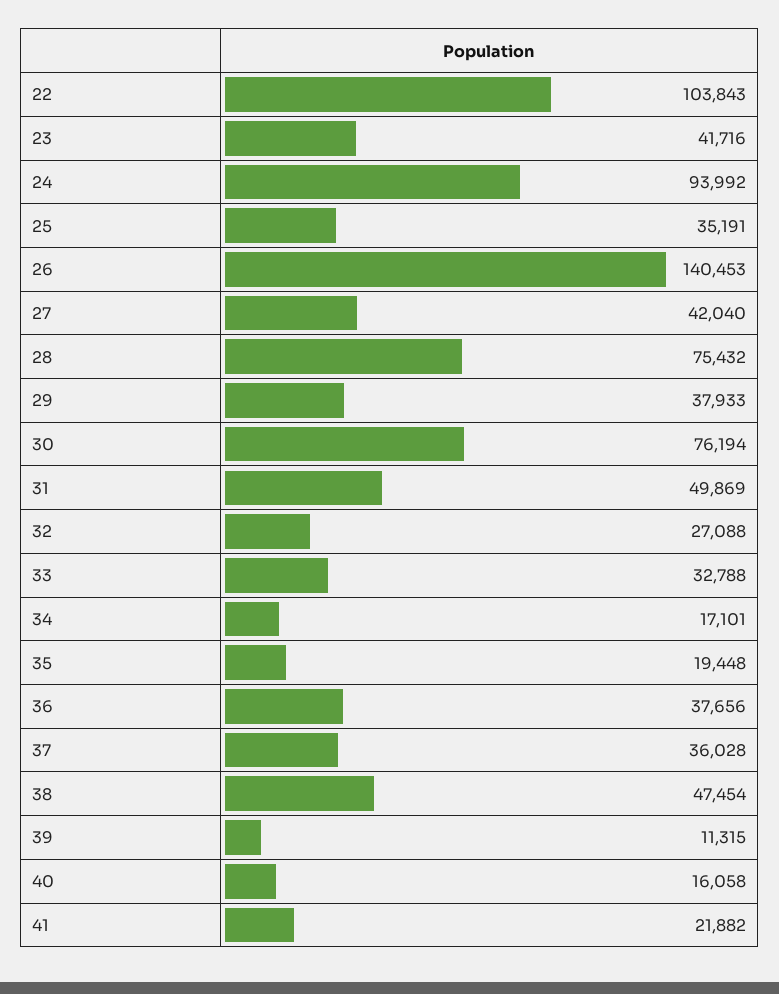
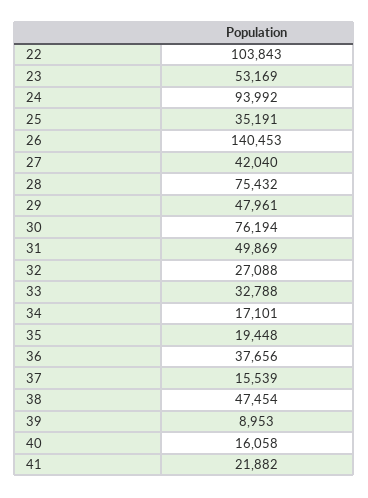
23: 41716 -> 53169
29: 37933 -> 47961
37: 36028 -> 15539
39: 11315 -> 8953

